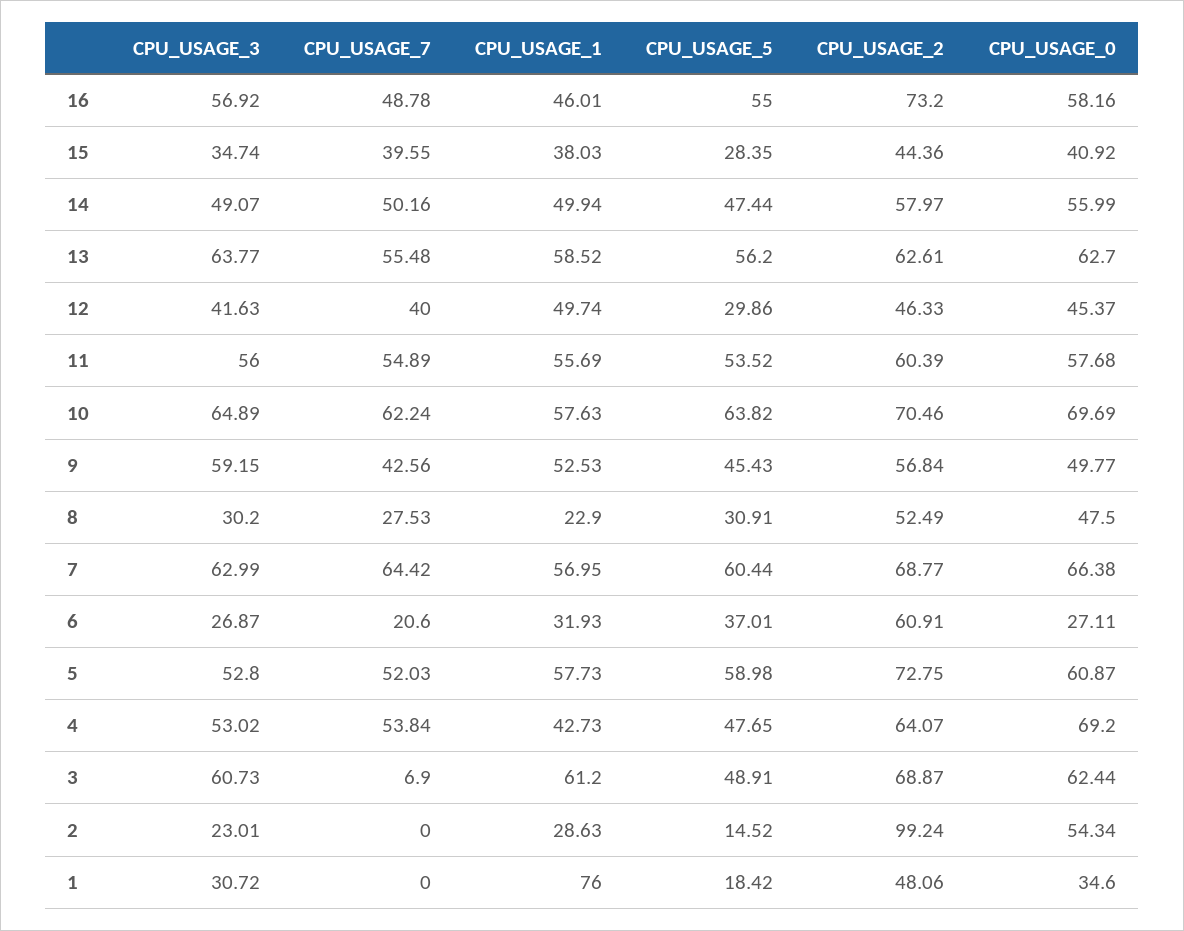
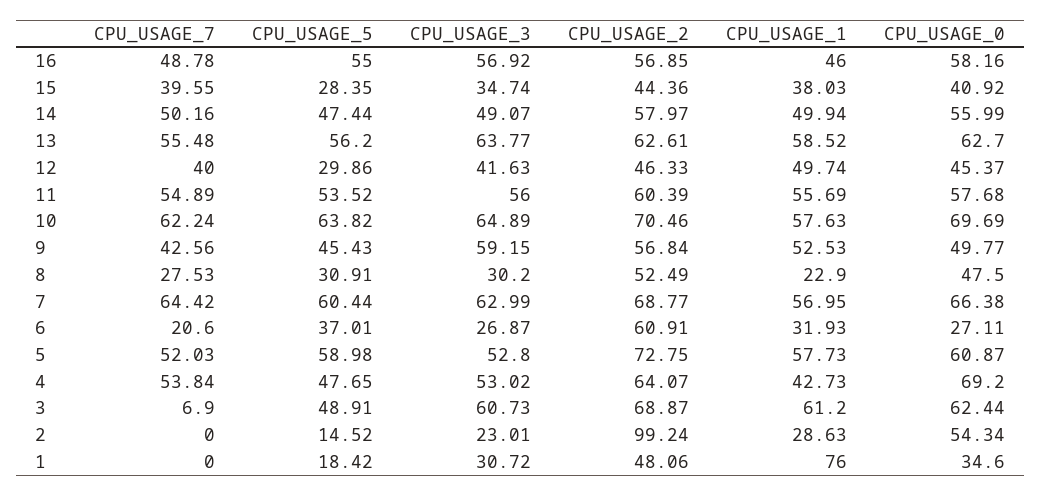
CPU_USAGE_1, 16: 46.01 -> 46
CPU_USAGE_2, 16: 73.2 -> 56.85

